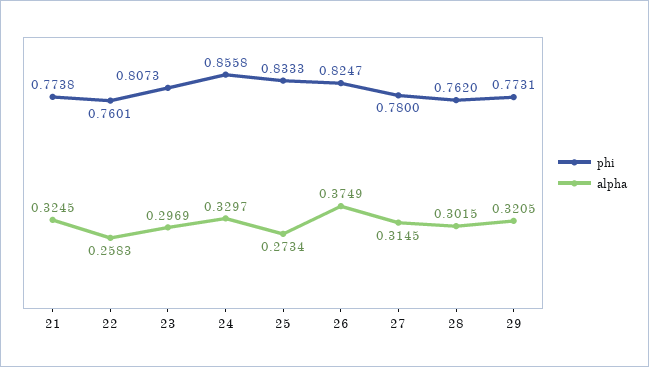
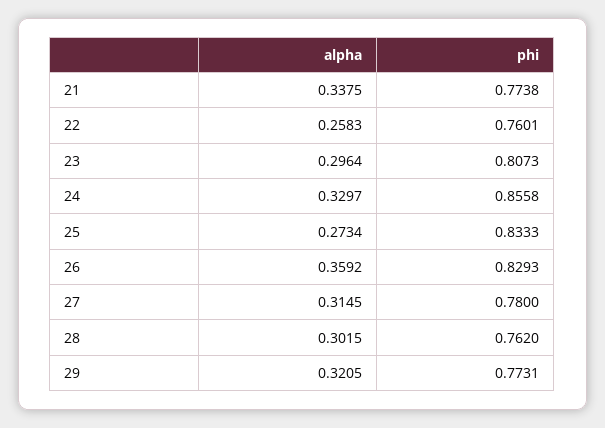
alpha, 21: 0.3245 -> 0.3375
alpha, 23: 0.2969 -> 0.2964
phi, 26: 0.8247 -> 0.8293
alpha, 26: 0.3749 -> 0.3592

